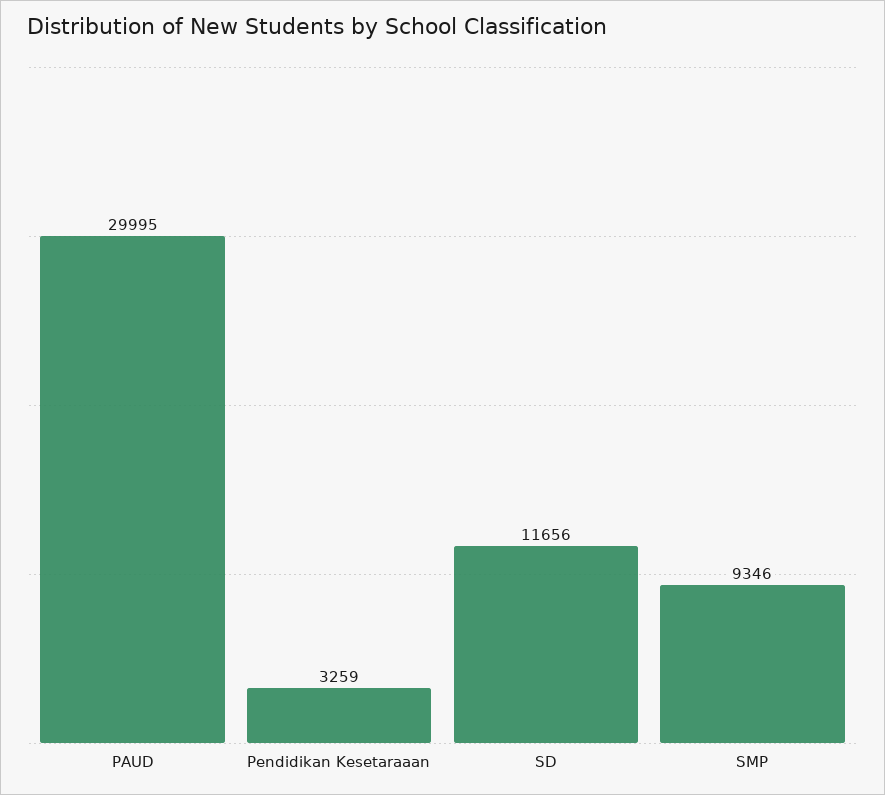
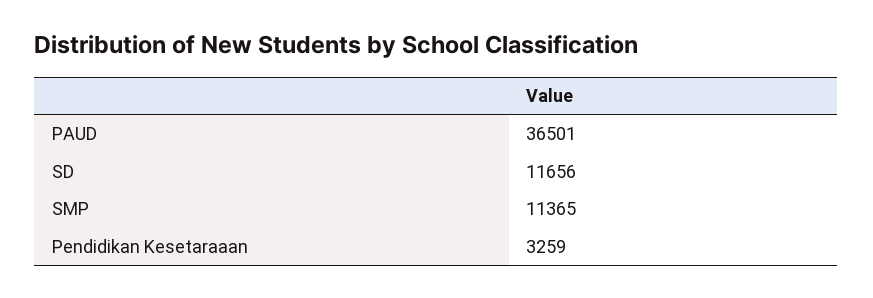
PAUD: 29995 -> 36501
SMP: 9346 -> 11365

